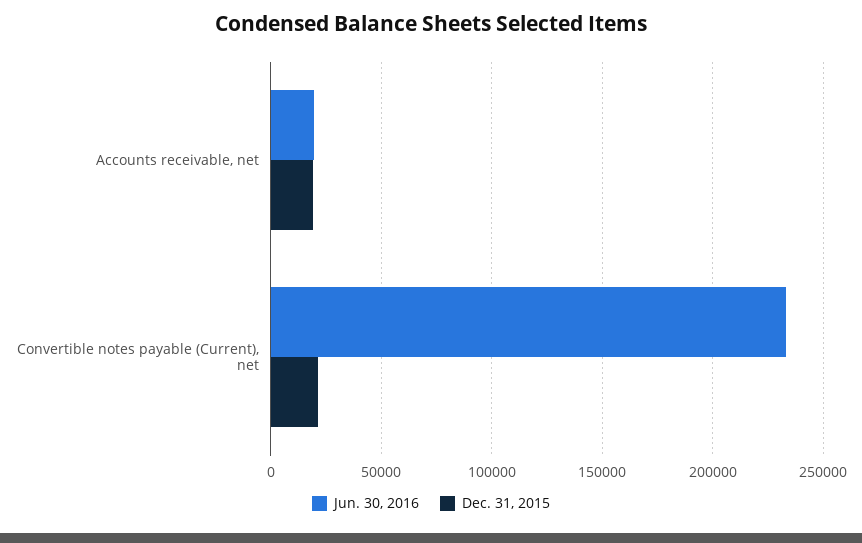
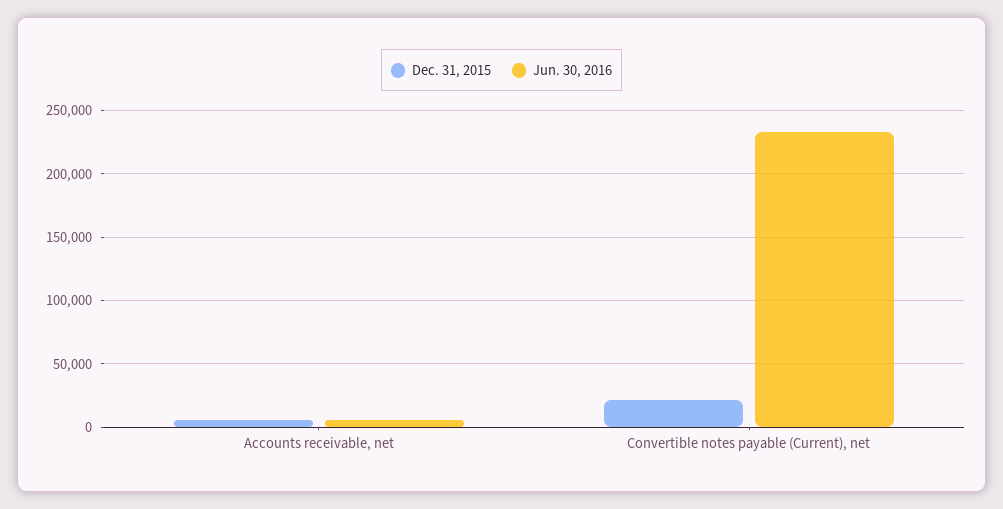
Jun. 30, 2016, Accounts receivable, net: 20000 -> 5000
Dec. 31, 2015, Accounts receivable, net: 20000 -> 5000

